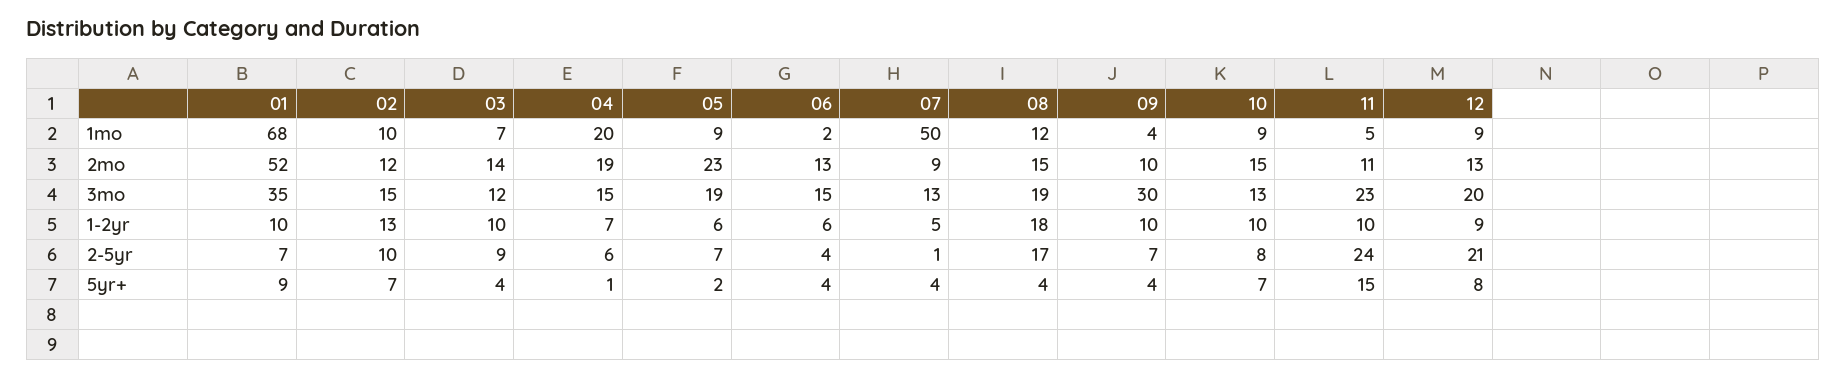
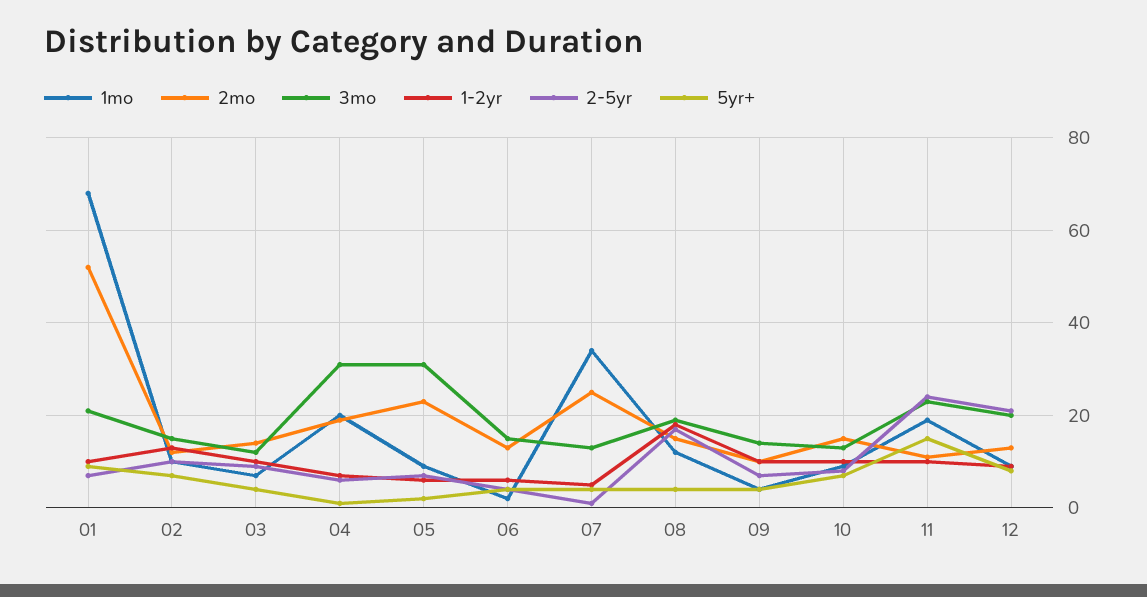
1mo, 07: 50 -> 35
1mo, 11: 5 -> 20
2mo, 07: 9 -> 25
3mo, 01: 35 -> 20
3mo, 04: 15 -> 30
3mo, 05: 19 -> 30
3mo, 09: 30 -> 15

